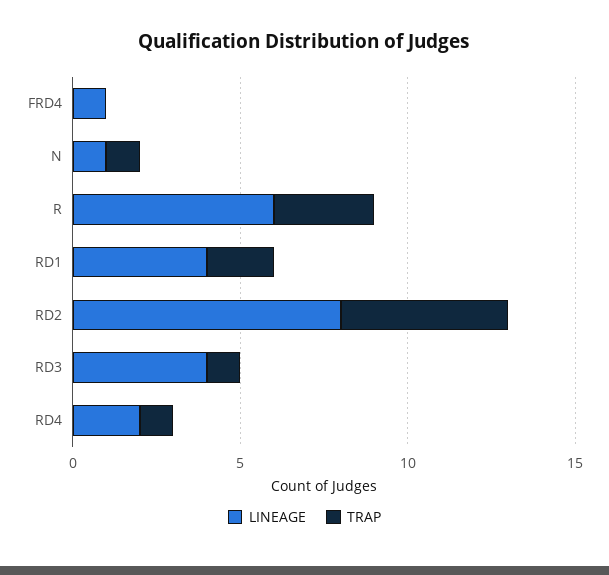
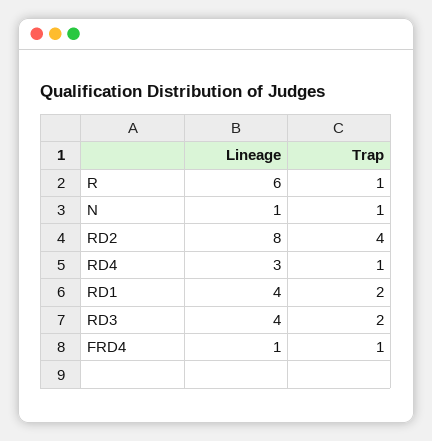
TRAP, FRD4: 0 -> 1
TRAP, R: 3 -> 1
TRAP, RD2: 5 -> 4
TRAP, RD3: 1 -> 2
LINEAGE, RD4: 2 -> 3

